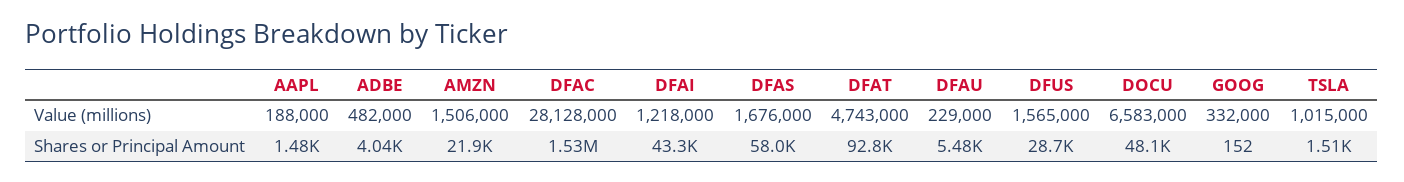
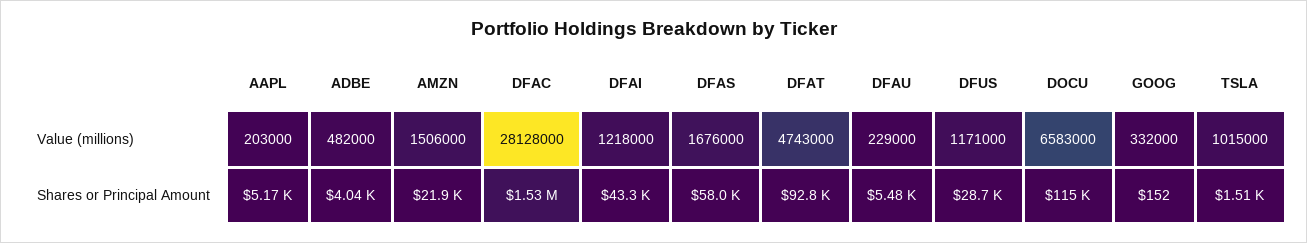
AAPL, Value (millions): 188000 -> 203000
DFUS, Value (millions): 1565000 -> 1171000
AAPL, Shares or Principal Amount: 1480 -> 5170
DOCU, Shares or Principal Amount: 48100 -> 115000

